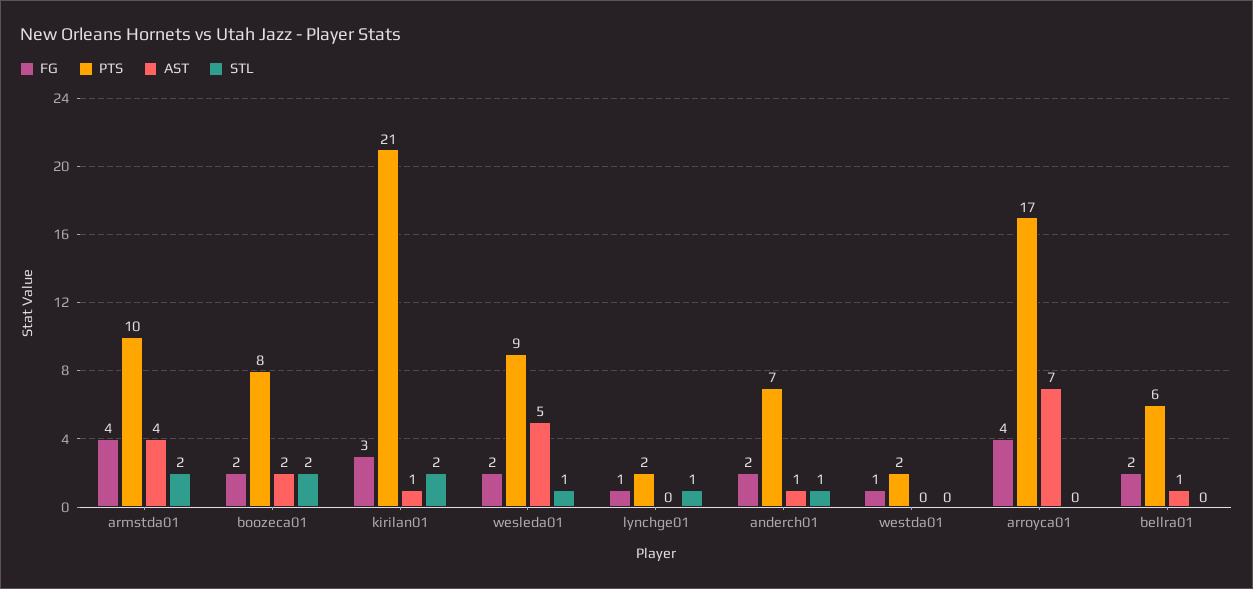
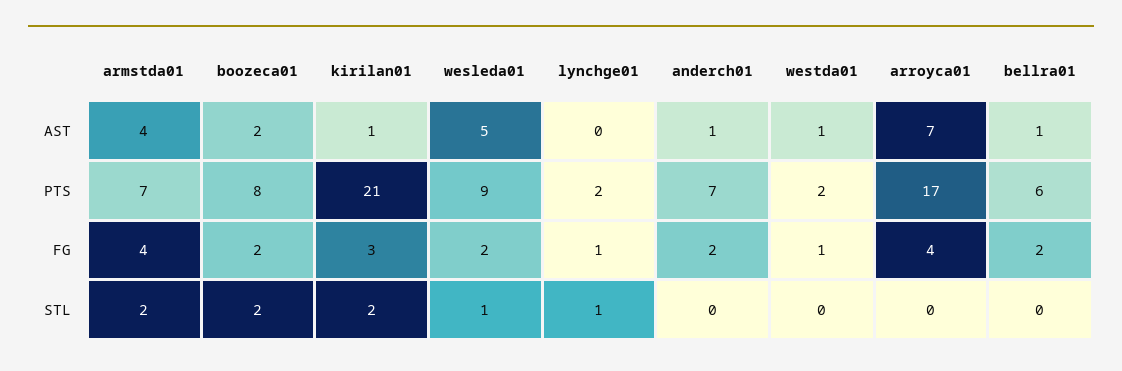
PTS, armstda01: 10 -> 7
STL, anderch01: 1 -> 0
AST, westda01: 0 -> 1

